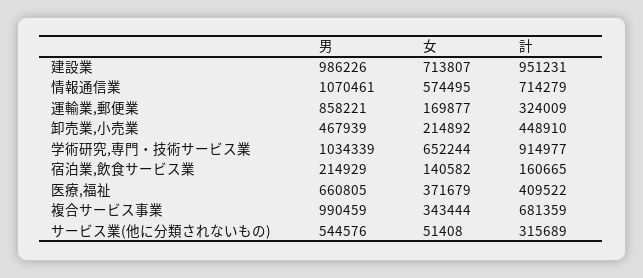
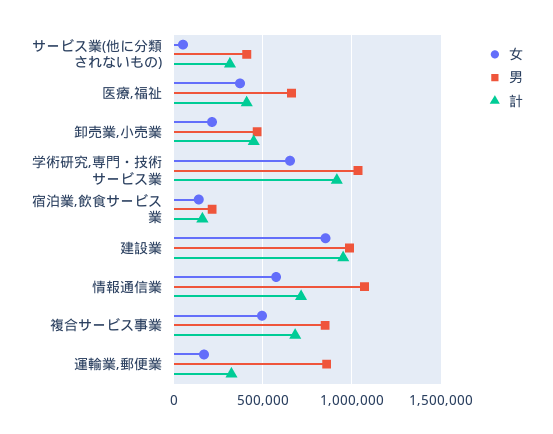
女, 建設業: 713807 -> 850000
男, 複合サービス事業: 990459 -> 850000
女, 複合サービス事業: 343444 -> 500000
男, サービス業(他に分類されないもの): 544576 -> 400000

